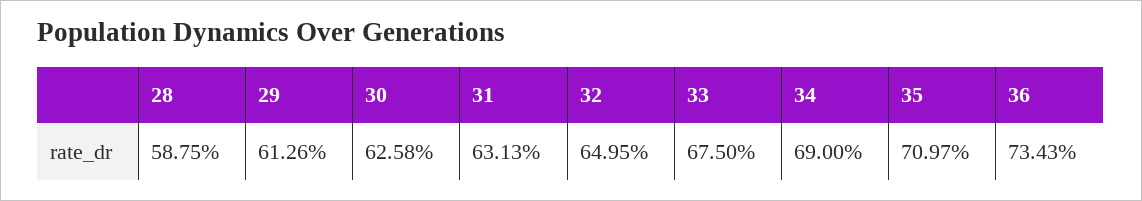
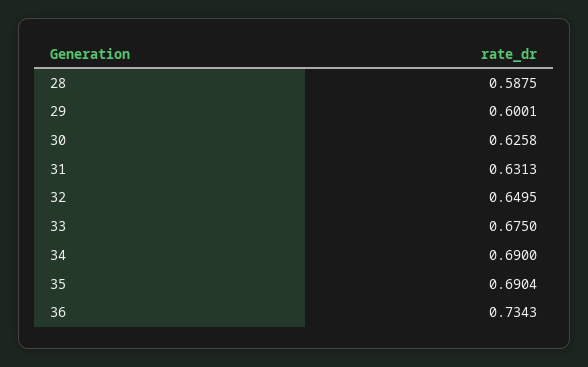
29: 0.6126 -> 0.6001
35: 0.7097 -> 0.6904

